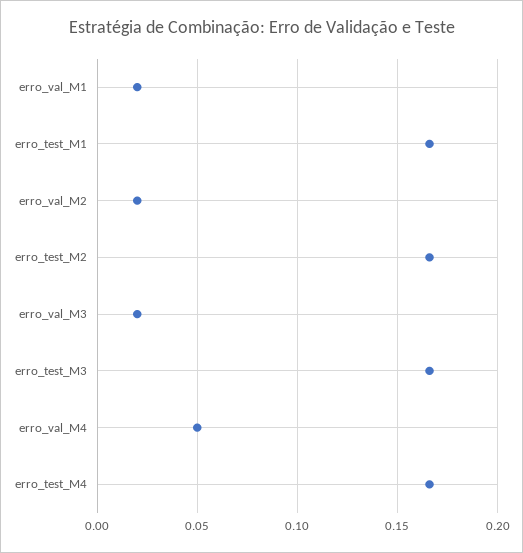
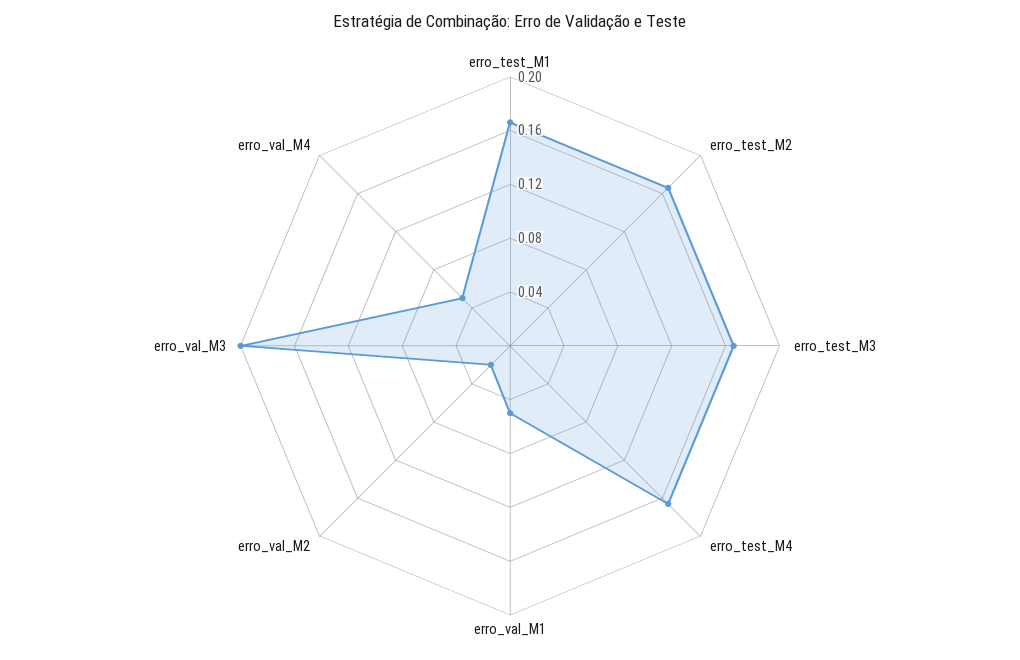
erro_val_M1: 0.02 -> 0.05
erro_val_M3: 0.02 -> 0.2

